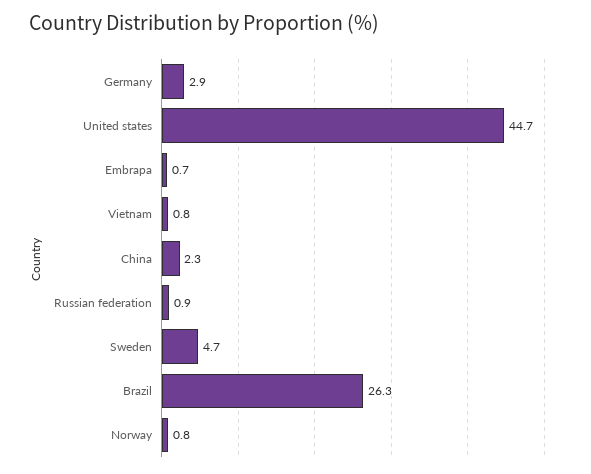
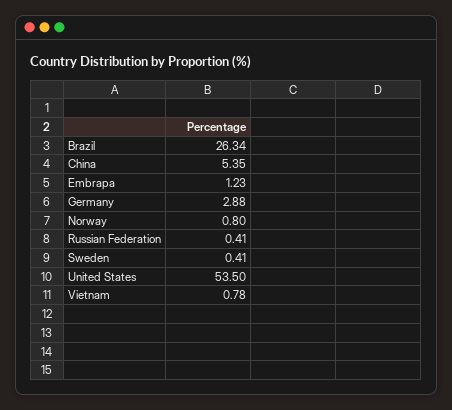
United states: 44.7 -> 53.5
Embrapa: 0.7 -> 1.23
China: 2.3 -> 5.35
Russian federation: 0.9 -> 0.41
Sweden: 4.7 -> 0.41

